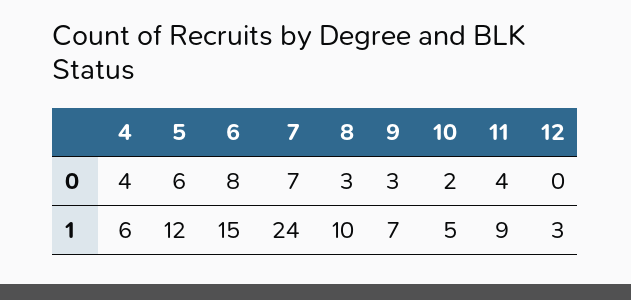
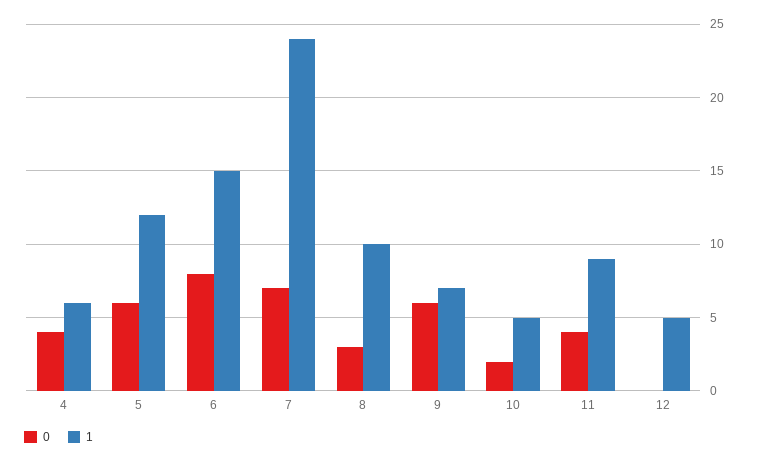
0, 9: 3 -> 6
1, 12: 3 -> 5

